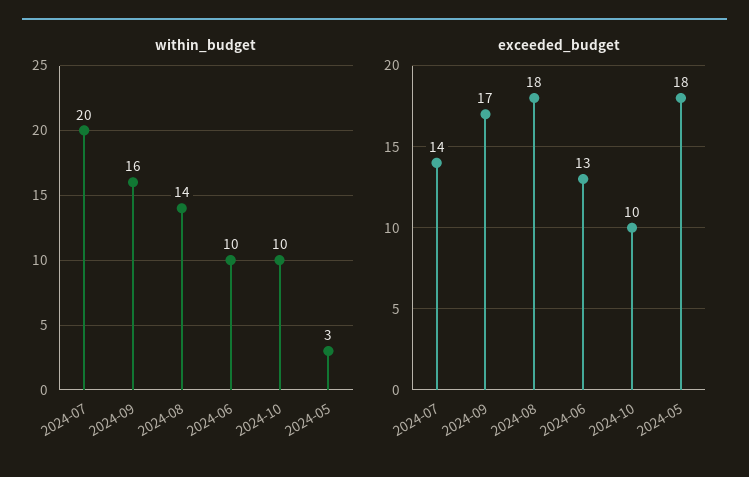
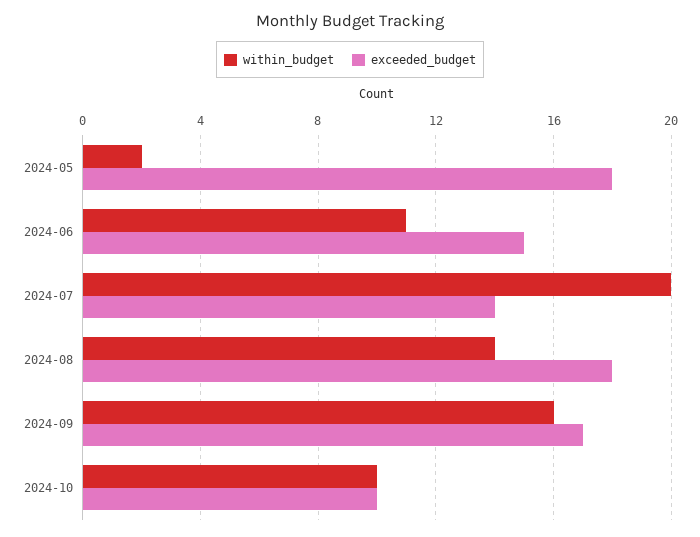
within_budget, 2024-06: 10 -> 11
within_budget, 2024-05: 3 -> 2
exceeded_budget, 2024-06: 13 -> 15

